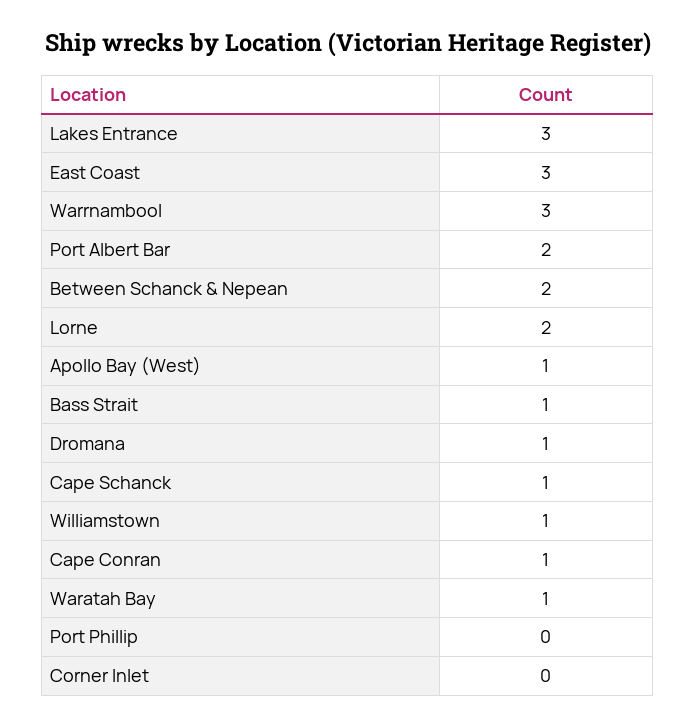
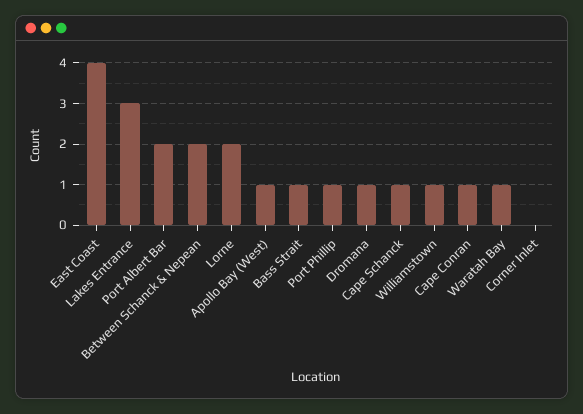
East Coast: 3 -> 4
Warrnambool: 3 -> none
Port Phillip: 0 -> 1

